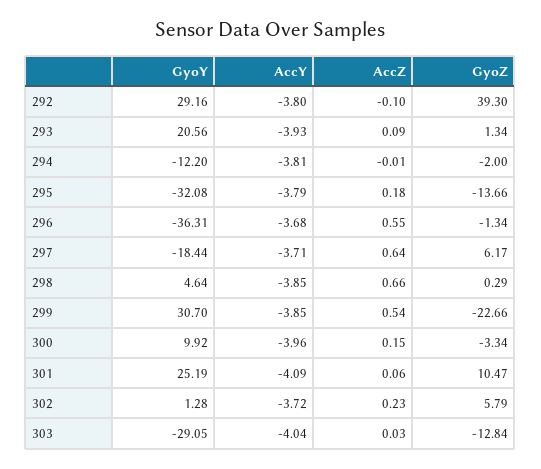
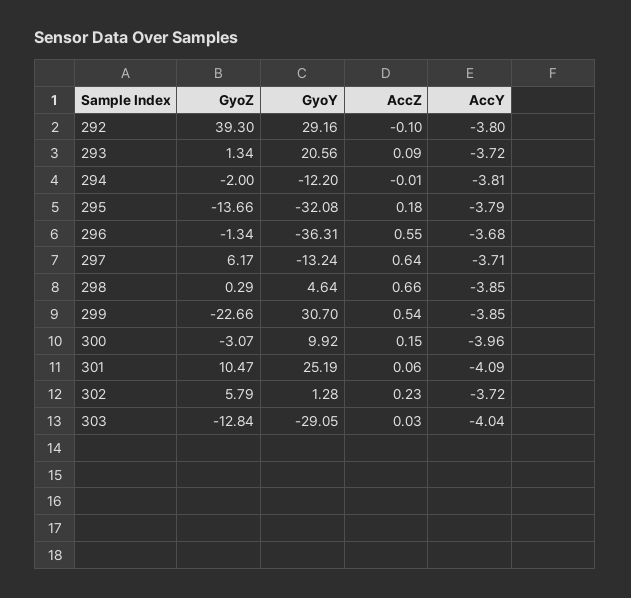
AccY, 293: -3.93 -> -3.72
GyoY, 297: -18.44 -> -13.24
GyoZ, 300: -3.34 -> -3.07

